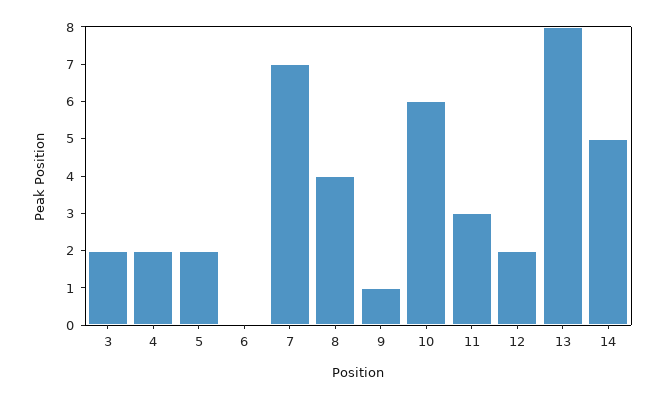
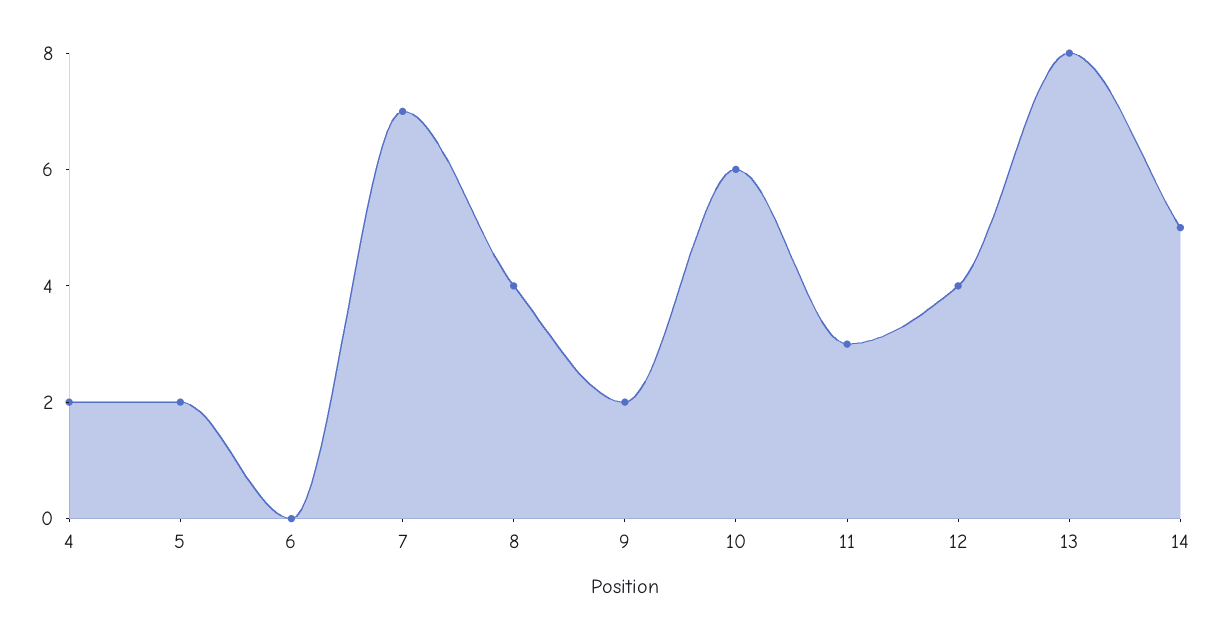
3: 2 -> none
9: 1 -> 2
12: 2 -> 4

